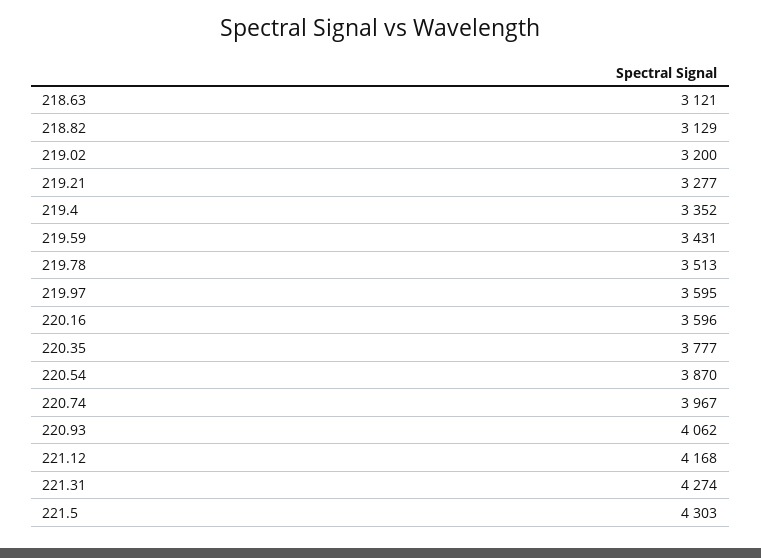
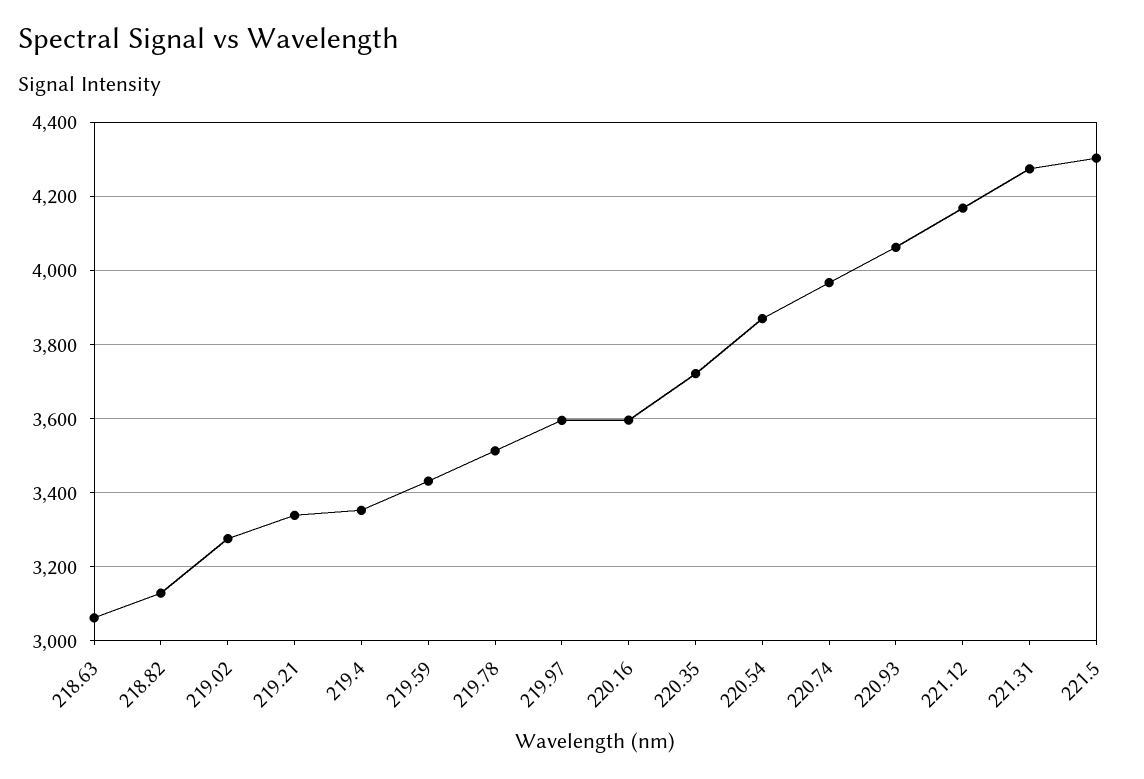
218.63: 3121 -> 3060
219.02: 3200 -> 3280
219.21: 3277 -> 3340
220.35: 3777 -> 3720

